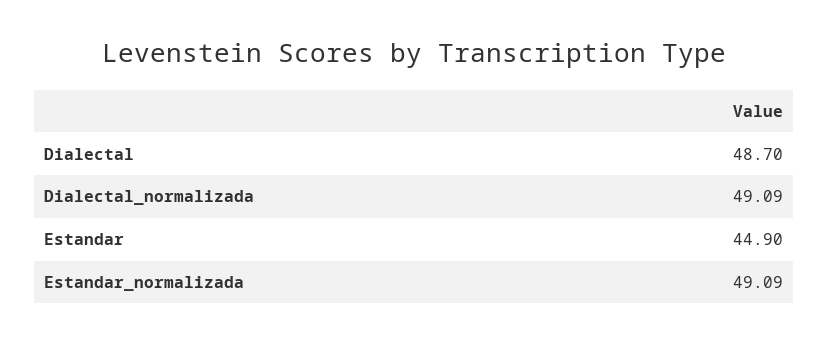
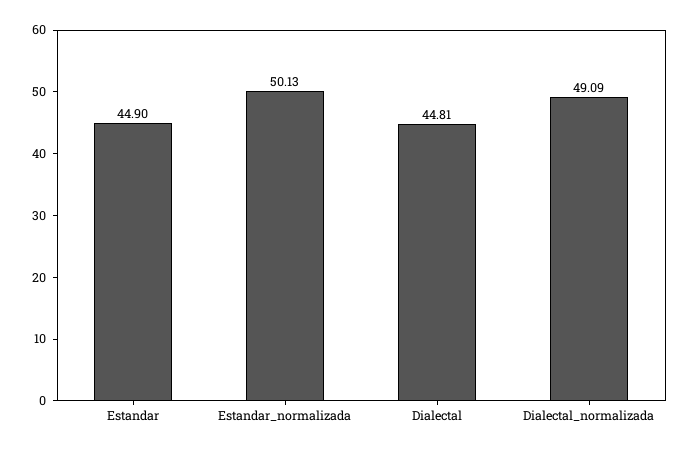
Dialectal: 48.7 -> 44.81
Estandar_normalizada: 49.09 -> 50.13

